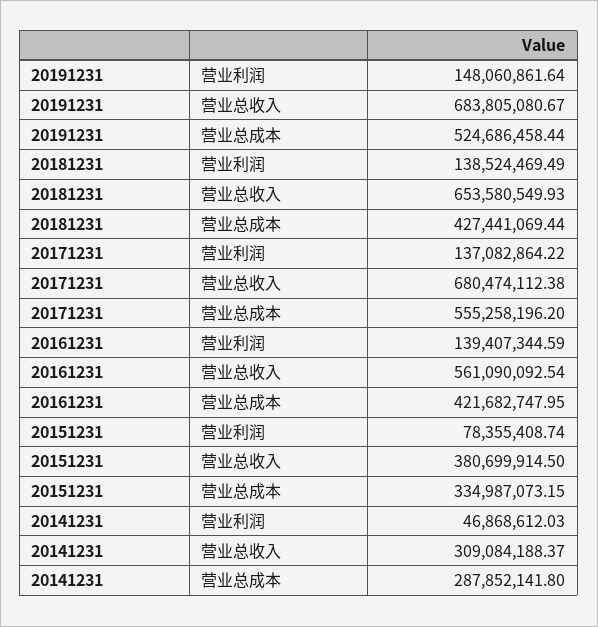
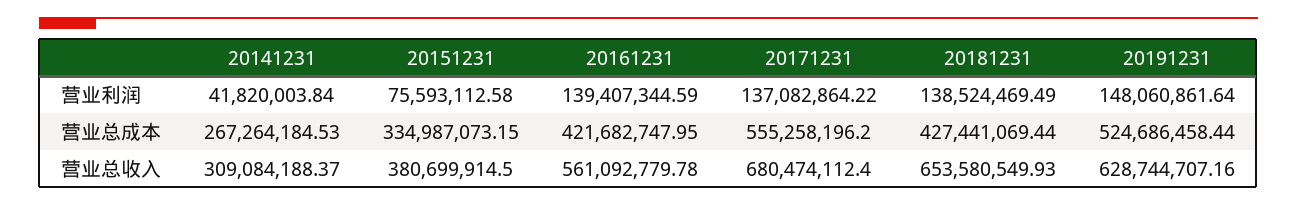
20191231, 营业总收入: 683805080.67 -> 628744707.16
20171231, 营业总收入: 680474112.38 -> 680474112.4
20161231, 营业总收入: 561090092.54 -> 561092779.78
20151231, 营业利润: 78355408.74 -> 75593112.58
20141231, 营业利润: 46868612.03 -> 41820003.84
20141231, 营业总成本: 287852141.8 -> 267264184.53

